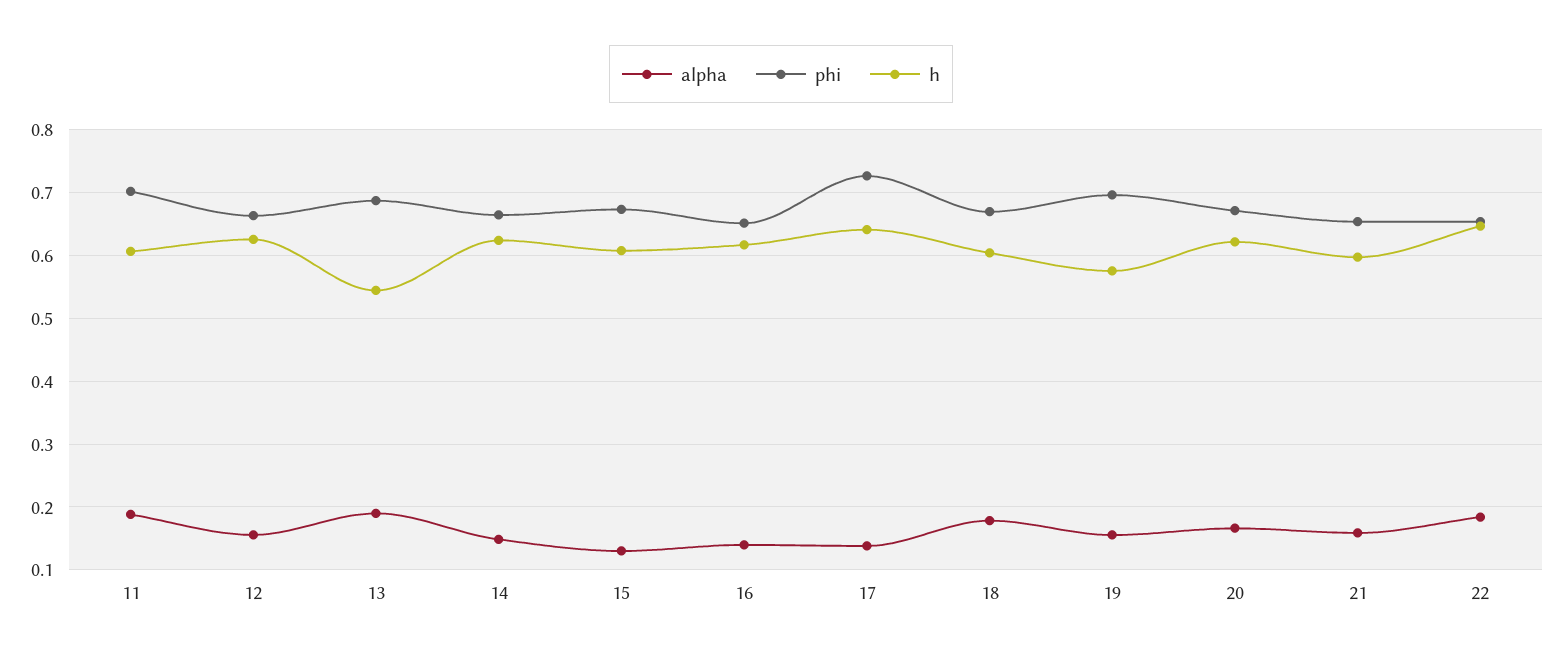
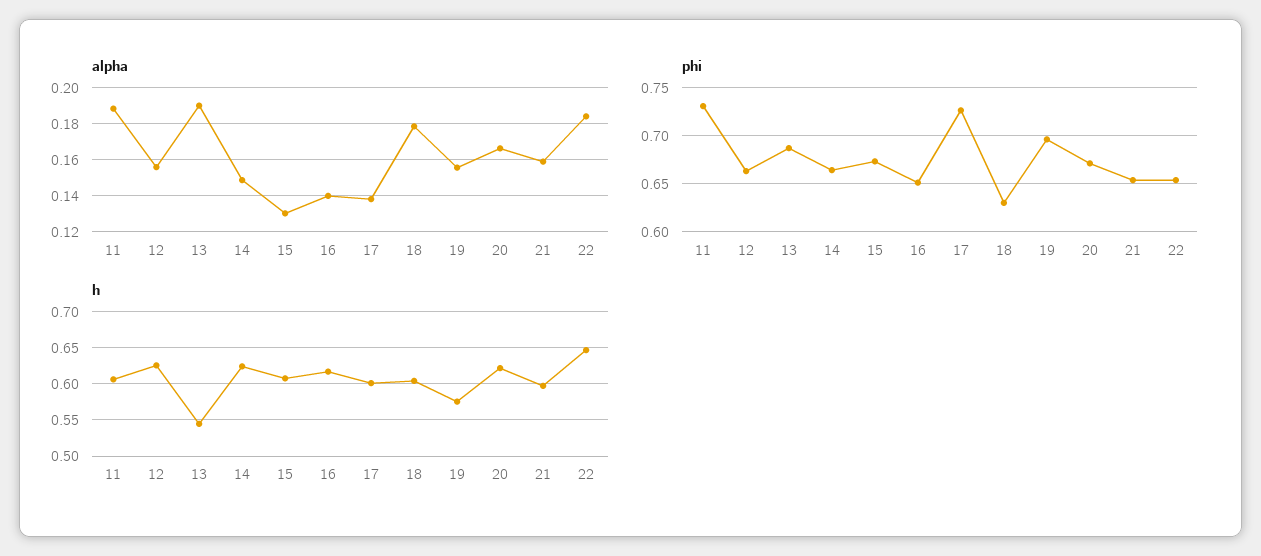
phi, 11: 0.7 -> 0.73
h, 17: 0.64 -> 0.6
phi, 18: 0.67 -> 0.63

